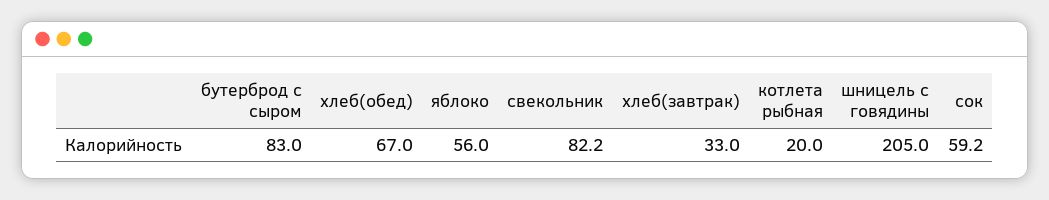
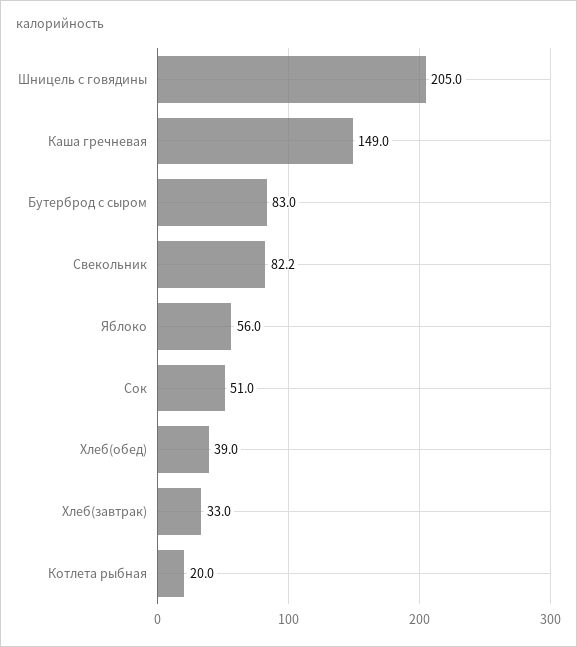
хлеб(обед): 67 -> 39
сок: 59.2 -> 51
Каша гречневая: none -> 149

